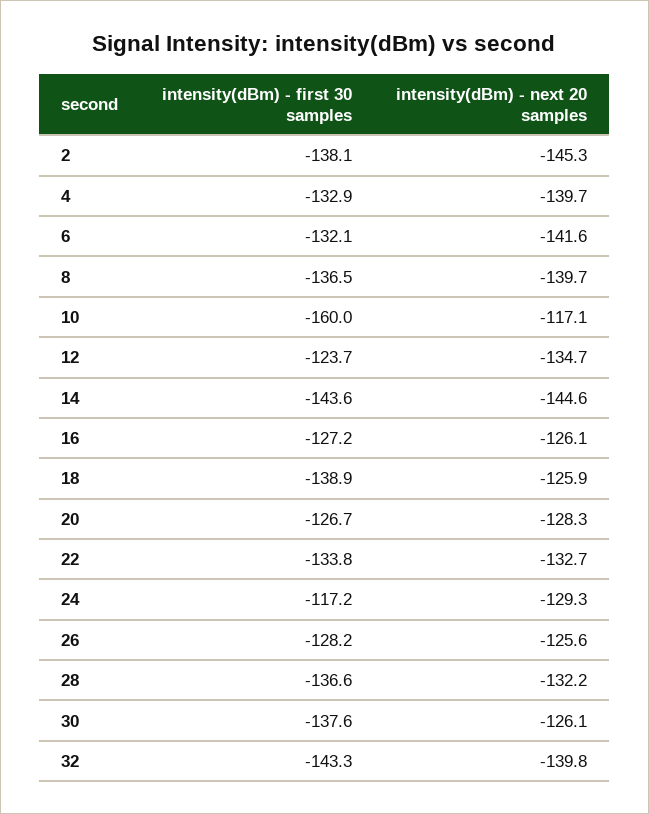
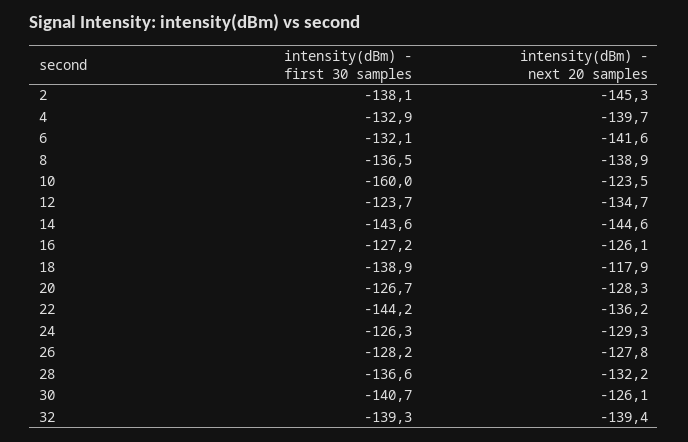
intensity(dBm) - next 20 samples, 8: -139.7 -> -138.9
intensity(dBm) - next 20 samples, 10: -117.1 -> -123.5
intensity(dBm) - next 20 samples, 18: -125.9 -> -117.9
intensity(dBm) - first 30 samples, 22: -133.8 -> -144.2
intensity(dBm) - next 20 samples, 22: -132.7 -> -136.2
intensity(dBm) - first 30 samples, 24: -117.2 -> -126.3
intensity(dBm) - next 20 samples, 26: -125.6 -> -127.8
intensity(dBm) - first 30 samples, 30: -137.6 -> -140.7
intensity(dBm) - first 30 samples, 32: -143.3 -> -139.3
intensity(dBm) - next 20 samples, 32: -139.8 -> -139.4

